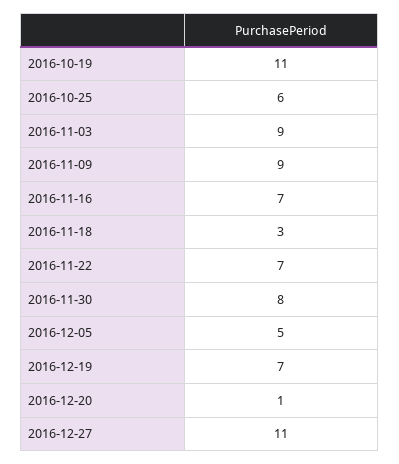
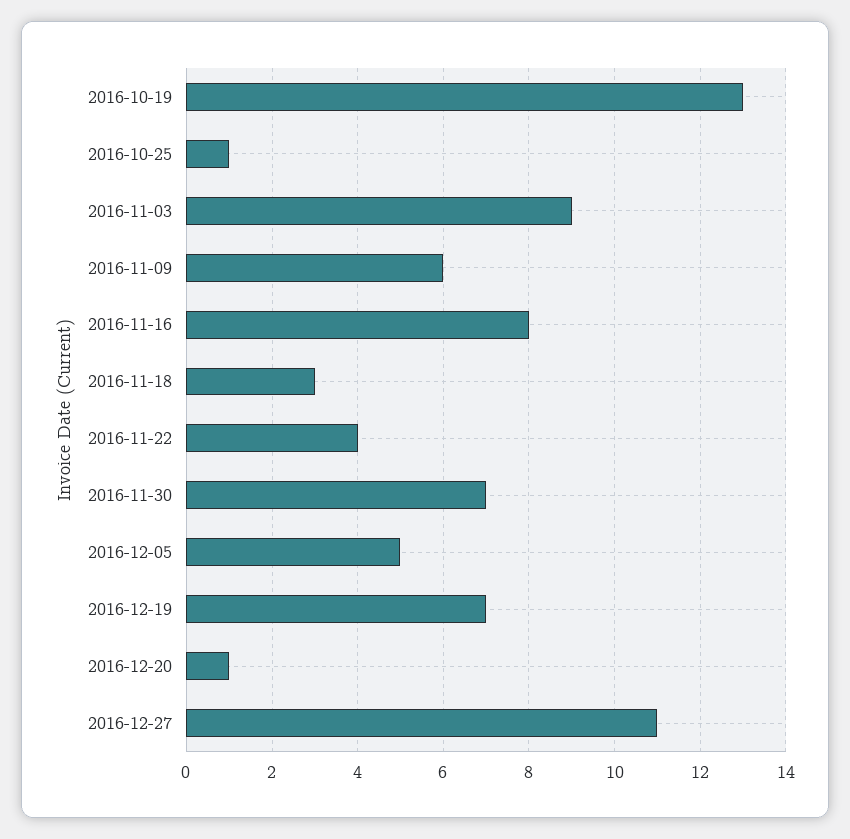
2016-10-19: 11 -> 13
2016-10-25: 6 -> 1
2016-11-09: 9 -> 6
2016-11-16: 7 -> 8
2016-11-22: 7 -> 4
2016-11-30: 8 -> 7

